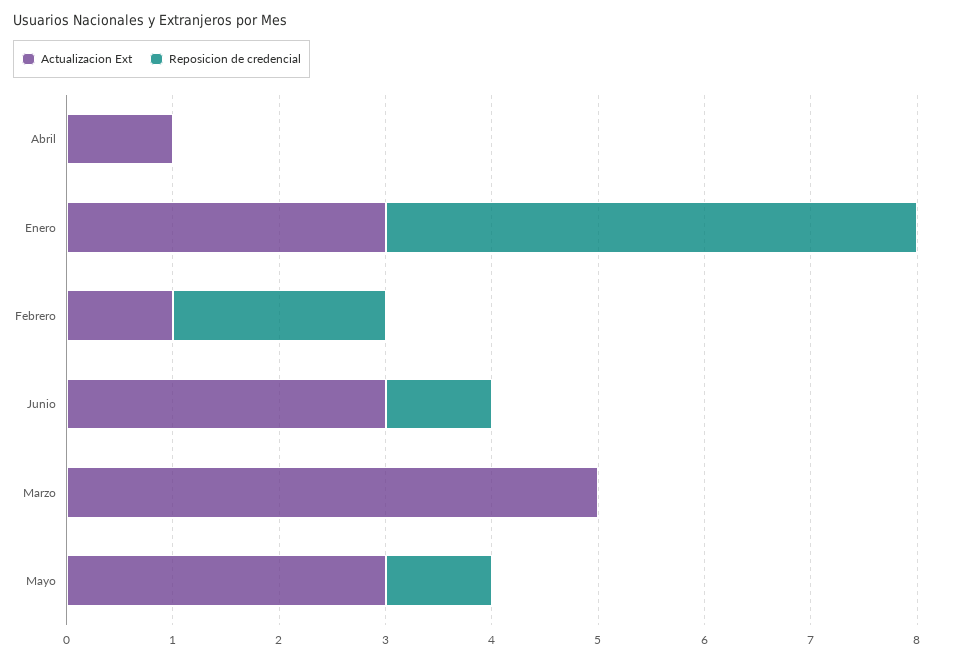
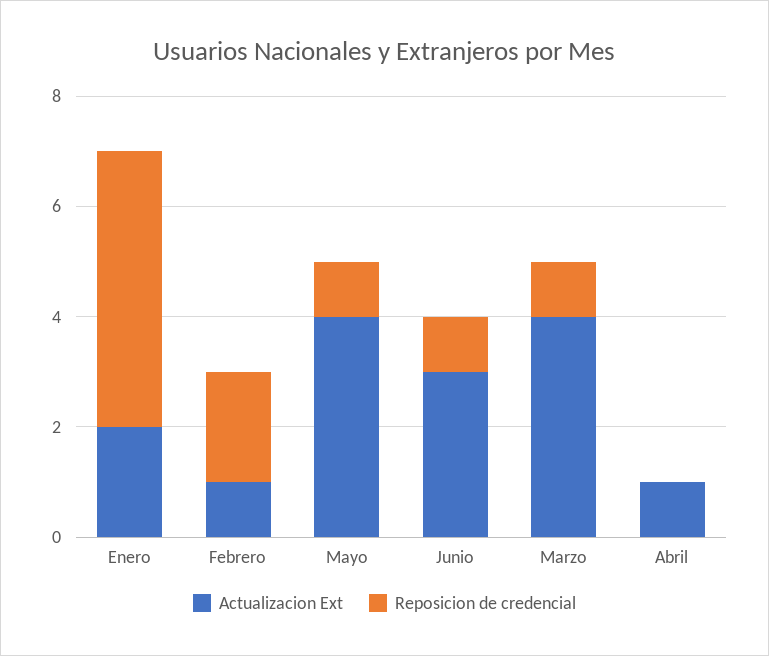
Actualizacion Ext, Enero: 3 -> 2
Actualizacion Ext, Marzo: 5 -> 4
Reposicion de credencial, Marzo: 0 -> 1
Actualizacion Ext, Mayo: 3 -> 4

